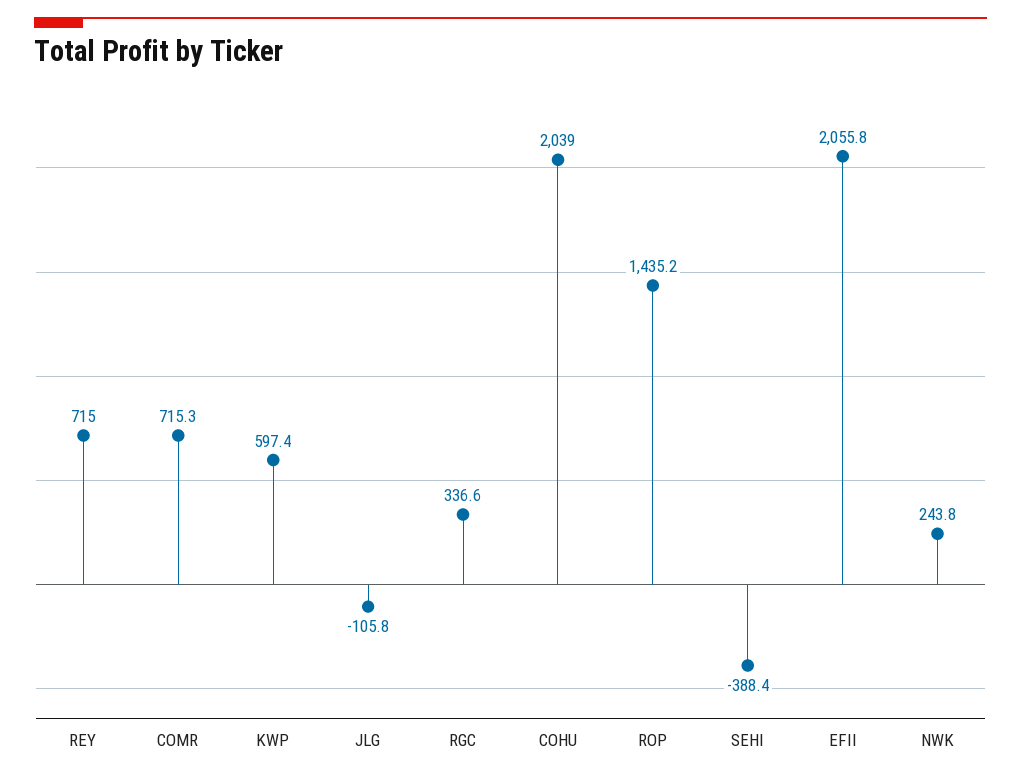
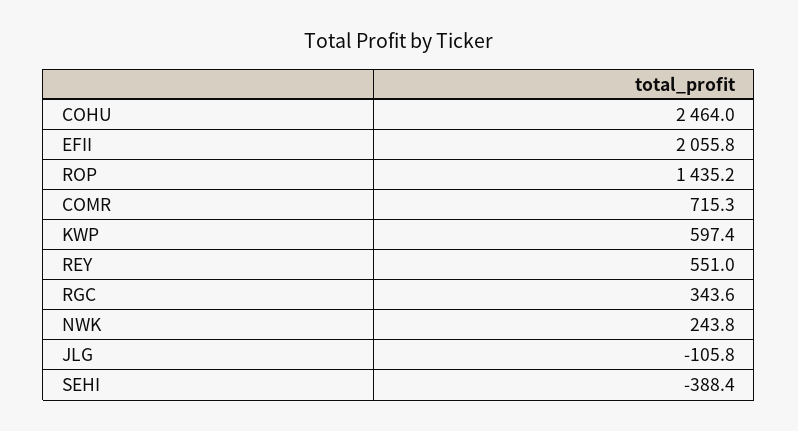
REY: 715 -> 551
RGC: 336.6 -> 343.6
COHU: 2039 -> 2464

